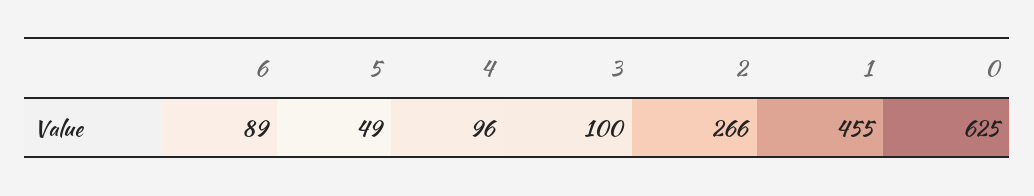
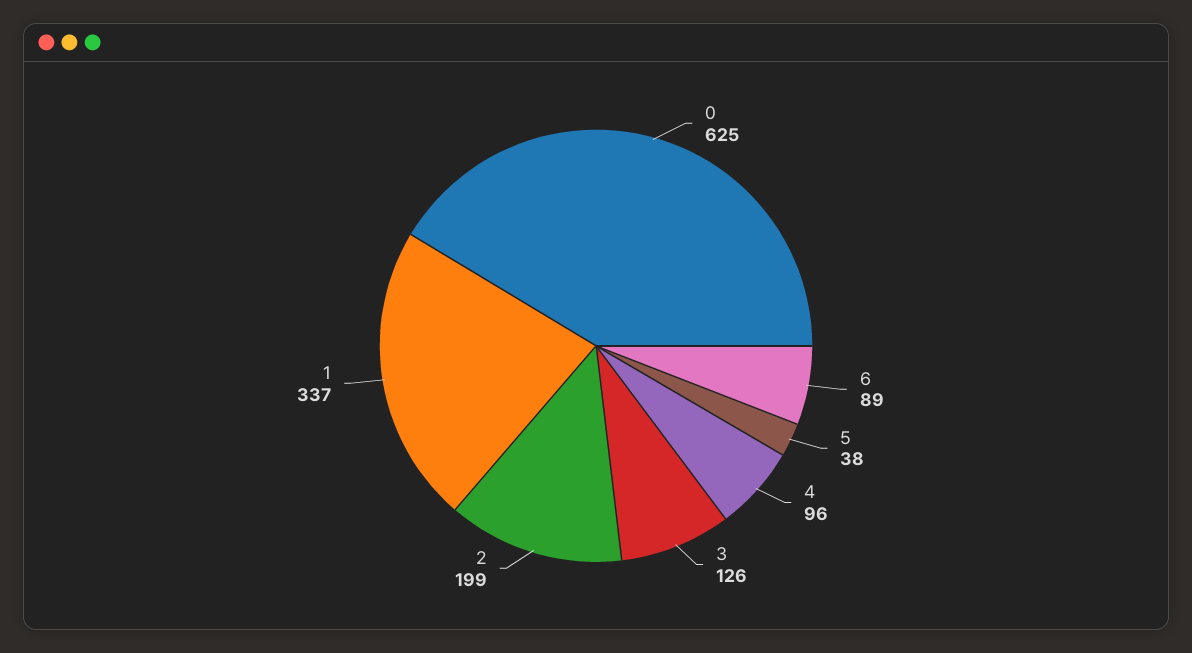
5: 49 -> 38
3: 100 -> 126
2: 266 -> 199
1: 455 -> 337

